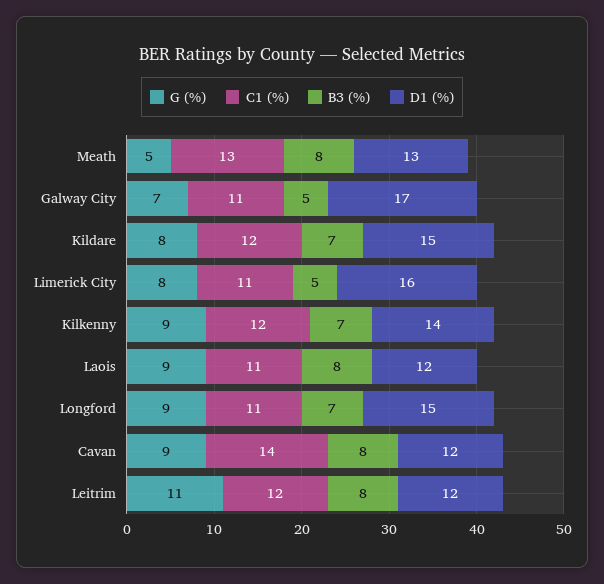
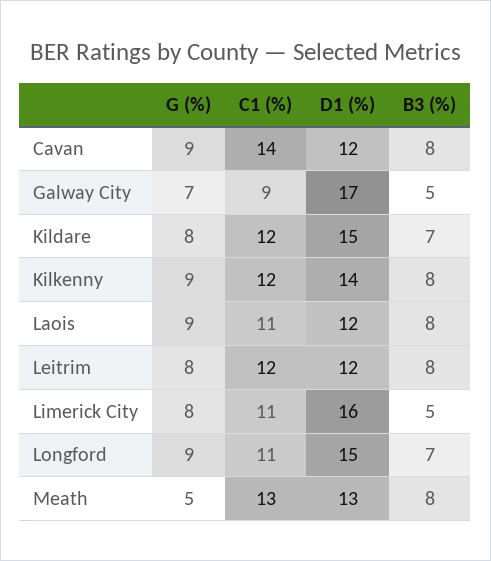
C1 (%), Galway City: 11 -> 9
B3 (%), Kilkenny: 7 -> 8
G (%), Leitrim: 11 -> 8

